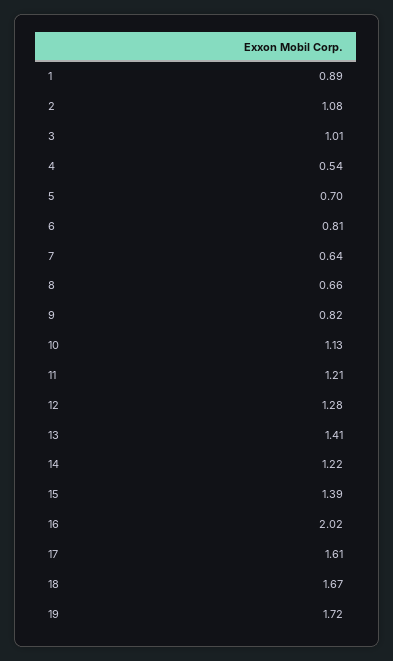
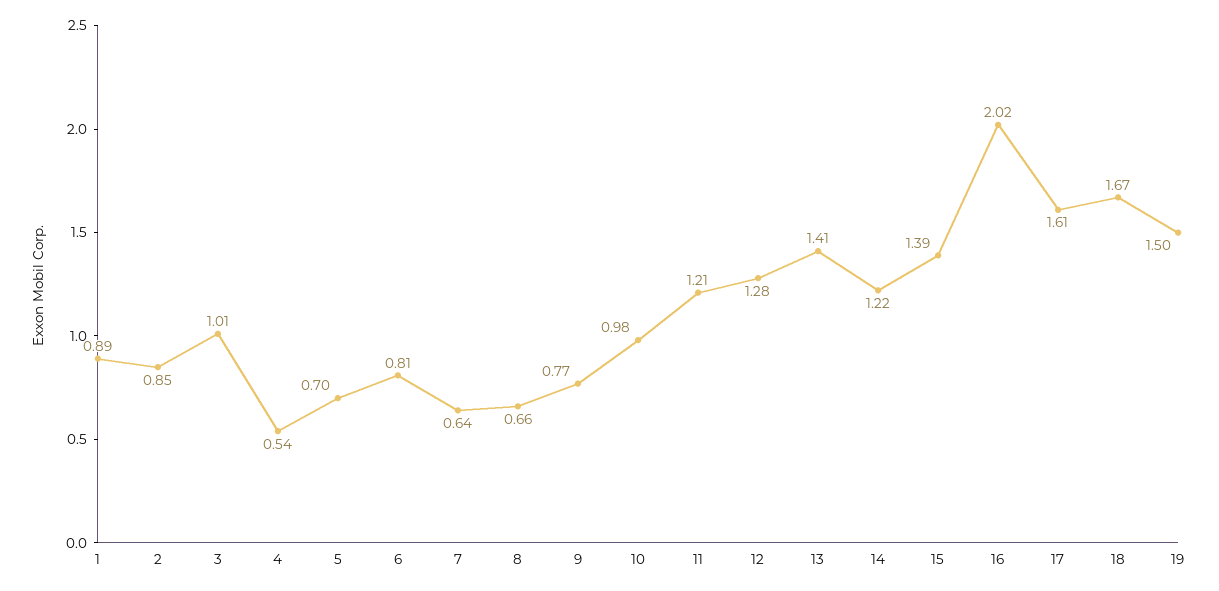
2: 1.08 -> 0.85
9: 0.82 -> 0.77
10: 1.13 -> 0.98
19: 1.72 -> 1.5

